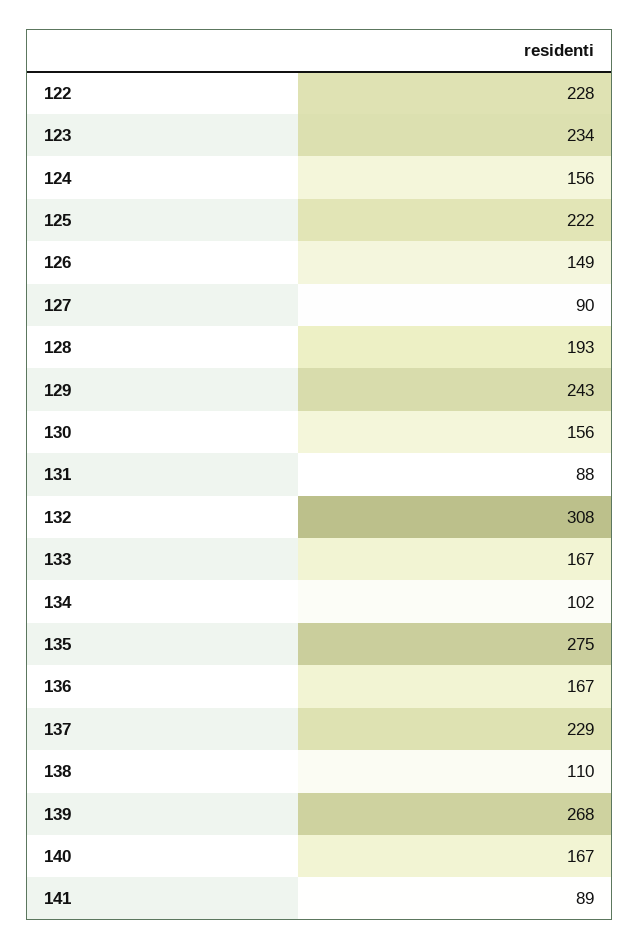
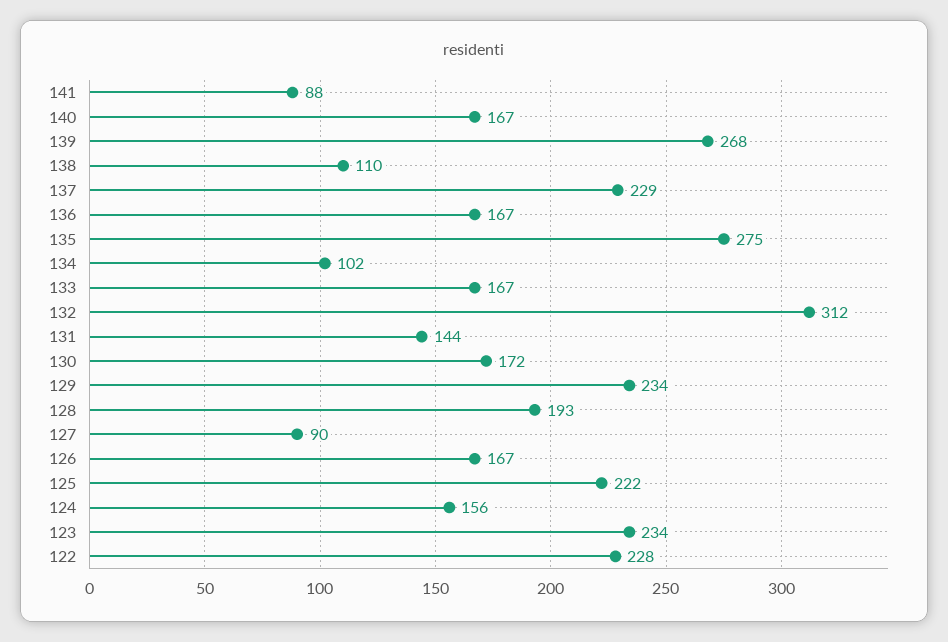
126: 149 -> 167
129: 243 -> 234
130: 156 -> 172
131: 88 -> 144
132: 308 -> 312
141: 89 -> 88

